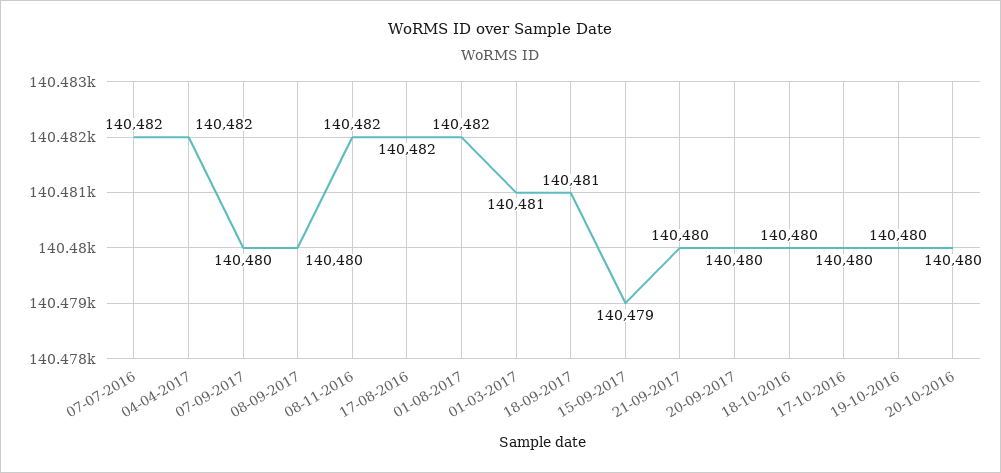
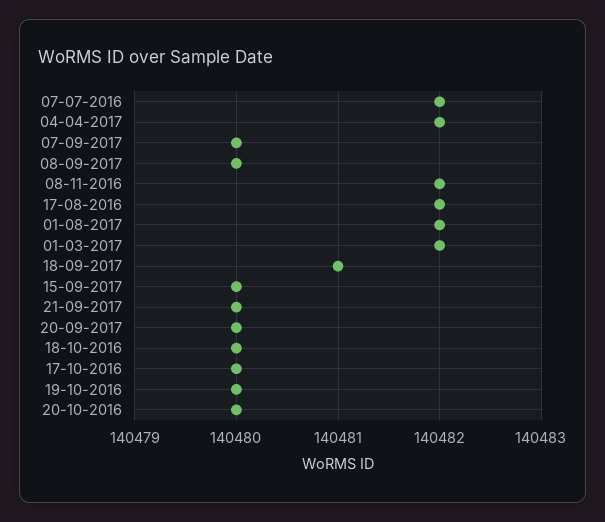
01-03-2017: 140481 -> 140482
15-09-2017: 140479 -> 140480

